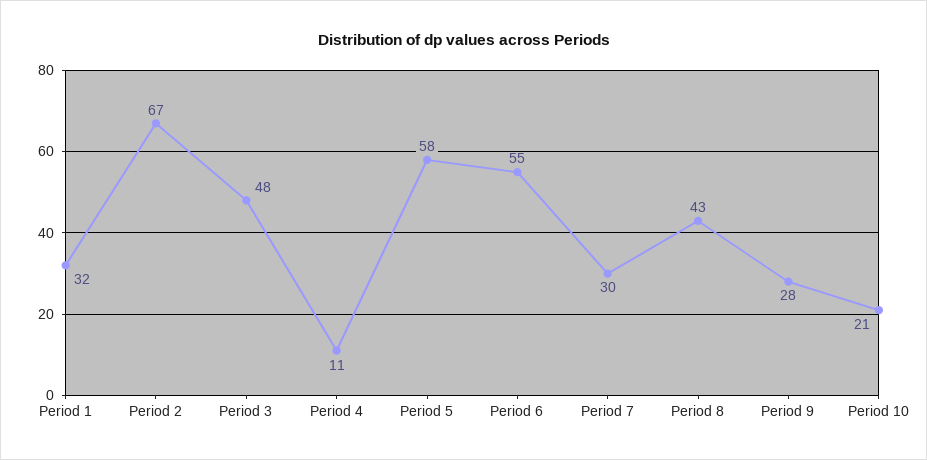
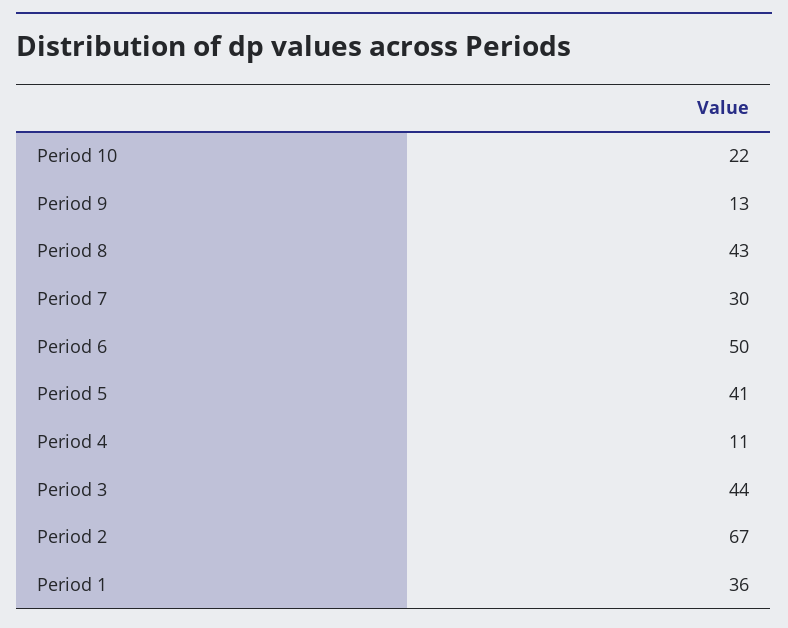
Period 1: 32 -> 36
Period 3: 48 -> 44
Period 5: 58 -> 41
Period 6: 55 -> 50
Period 9: 28 -> 13
Period 10: 21 -> 22

